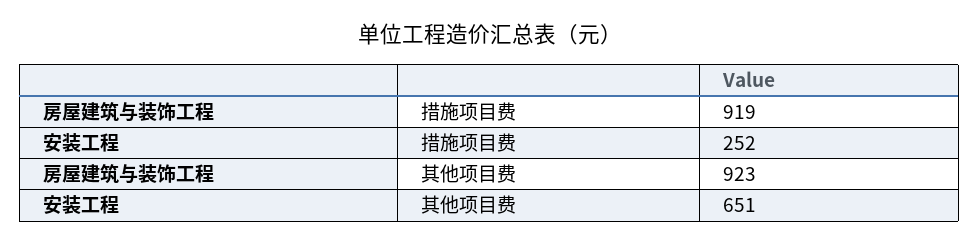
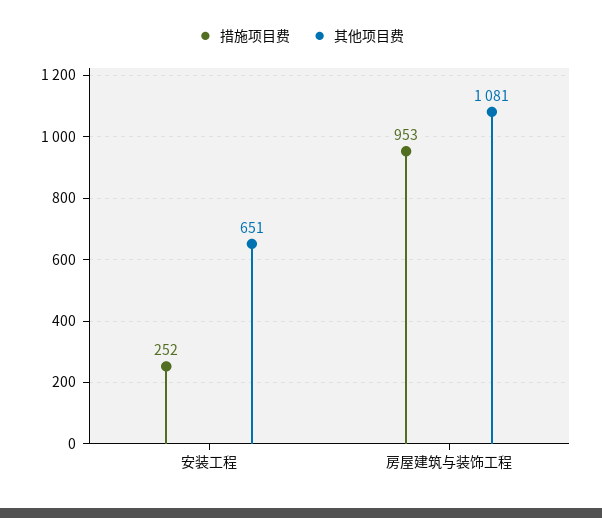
措施项目费, 房屋建筑与装饰工程: 919 -> 953
其他项目费, 房屋建筑与装饰工程: 923 -> 1081

